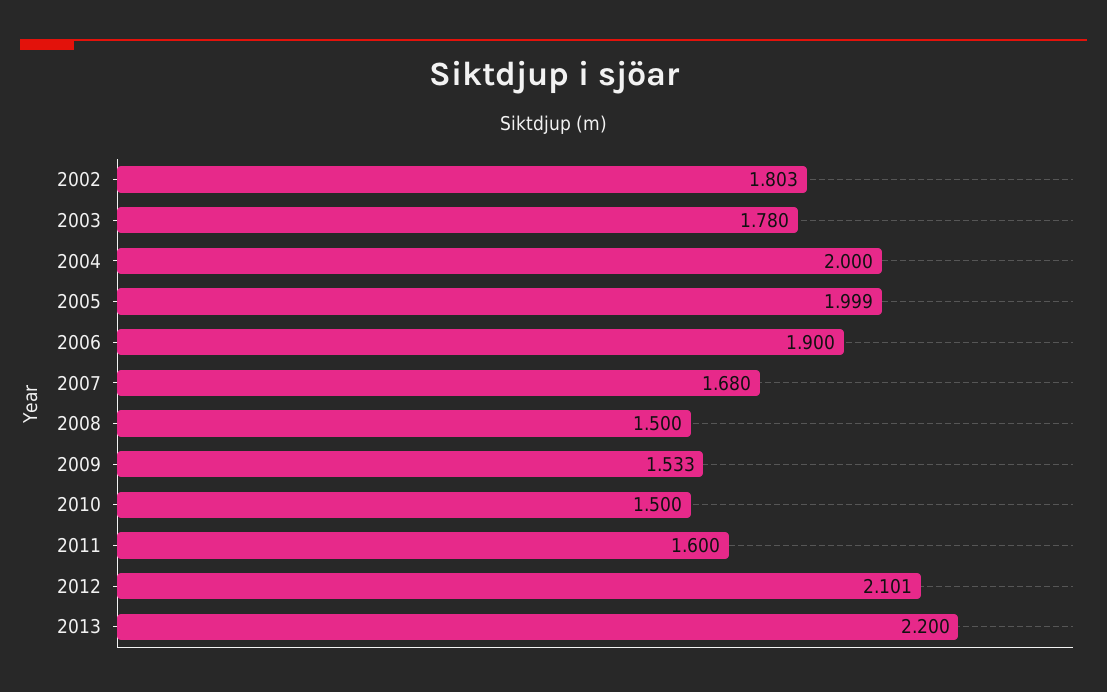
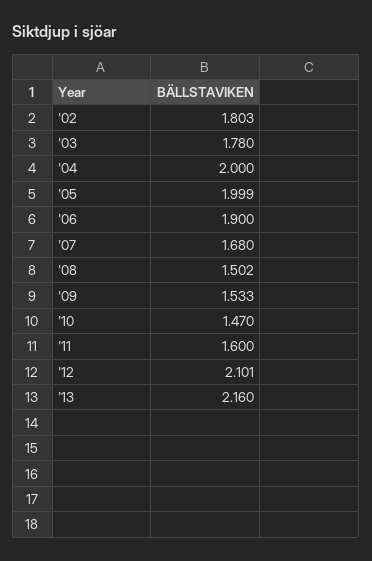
2008: 1.5 -> 1.502
2010: 1.5 -> 1.47
2013: 2.2 -> 2.16

